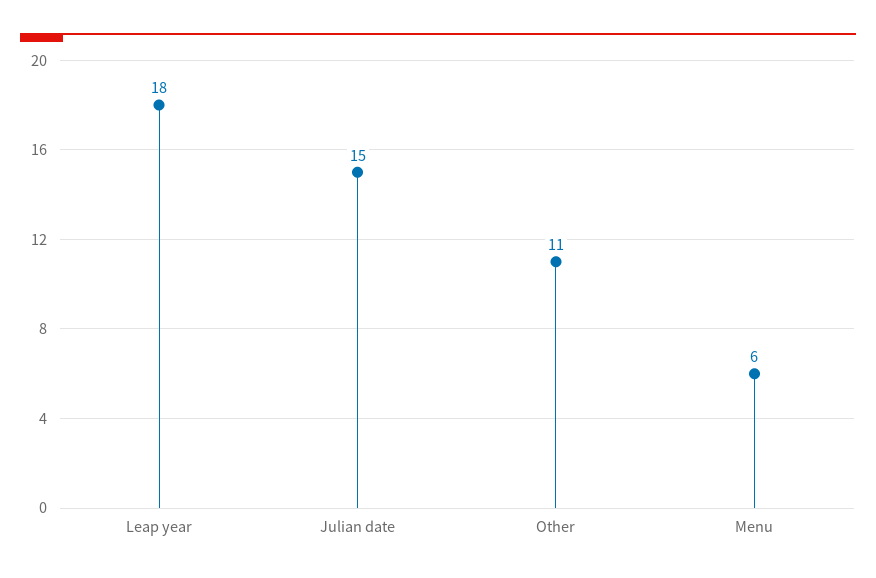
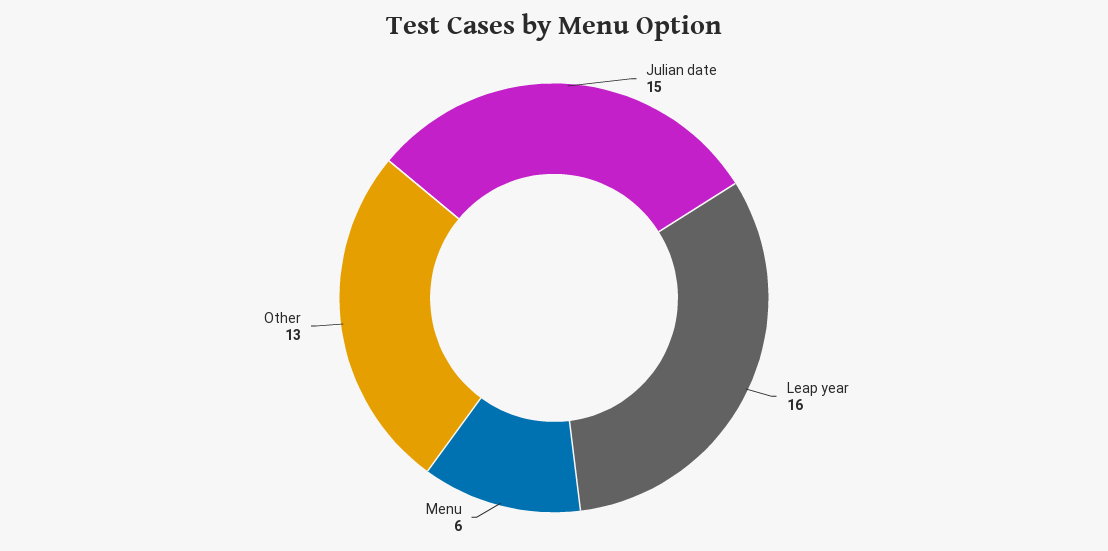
Leap year: 18 -> 16
Other: 11 -> 13

